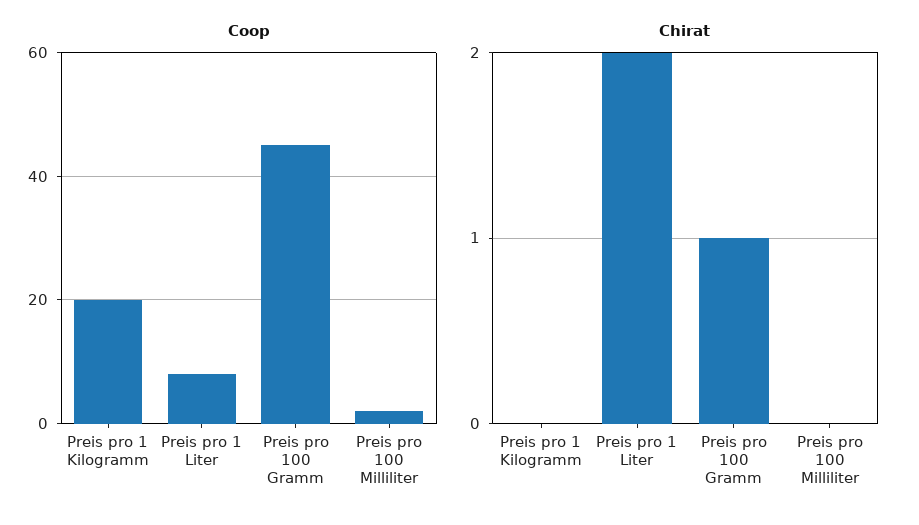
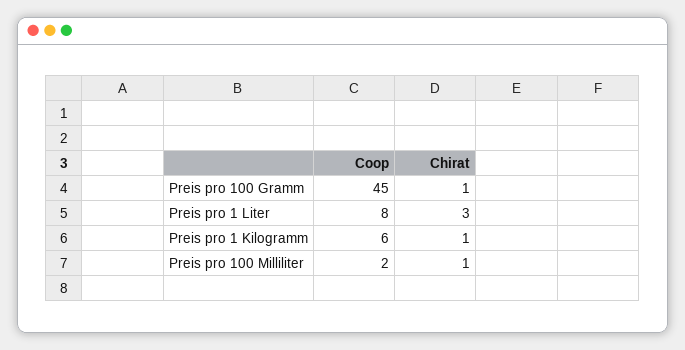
Coop, Preis pro 1 Kilogramm: 20 -> 6
Chirat, Preis pro 1 Kilogramm: 0 -> 1
Chirat, Preis pro 1 Liter: 2 -> 3
Chirat, Preis pro 100 Milliliter: 0 -> 1

